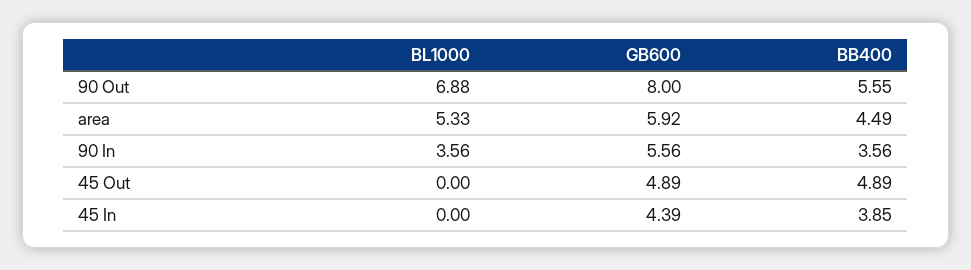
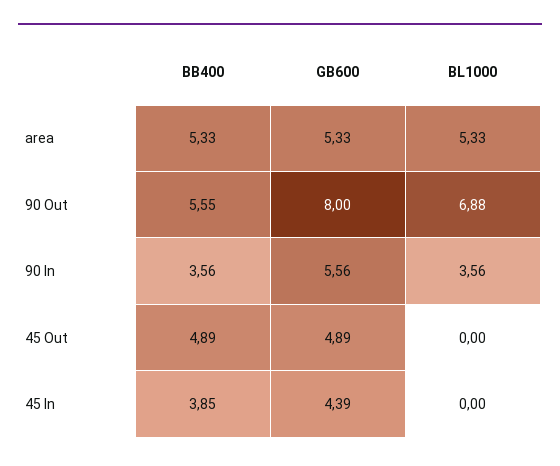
GB600, area: 5.92 -> 5.33
BB400, area: 4.49 -> 5.33

